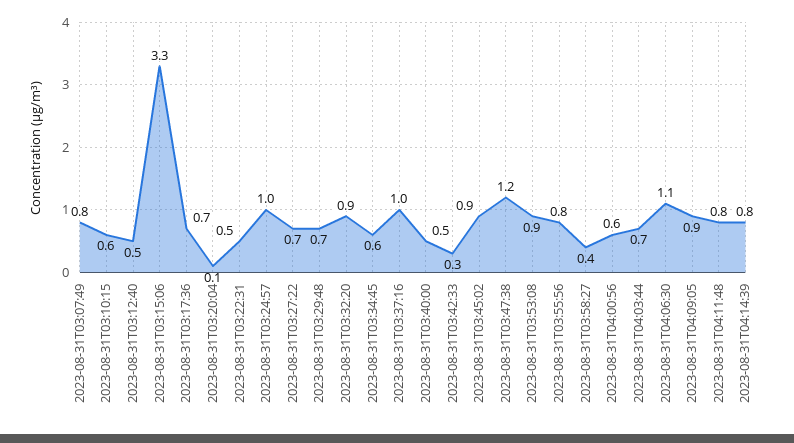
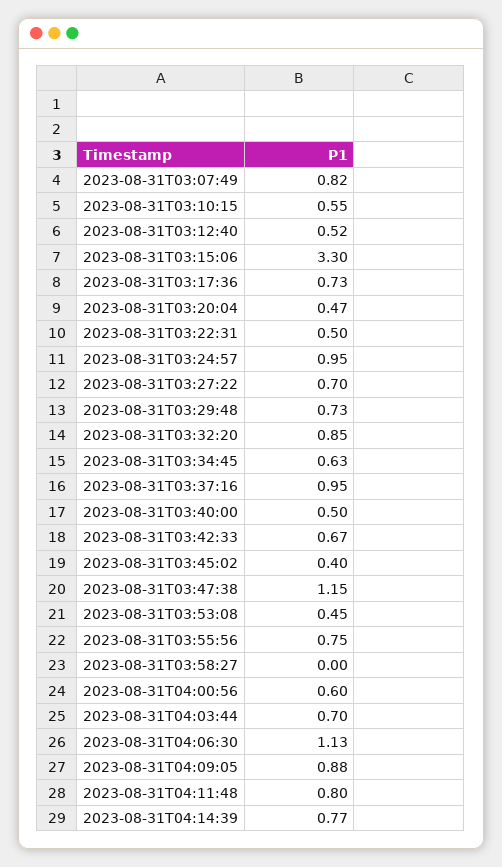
2023-08-31T03:20:04: 0.1 -> 0.47
2023-08-31T03:42:33: 0.3 -> 0.67
2023-08-31T03:45:02: 0.9 -> 0.4
2023-08-31T03:53:08: 0.9 -> 0.45
2023-08-31T03:58:27: 0.4 -> 0

